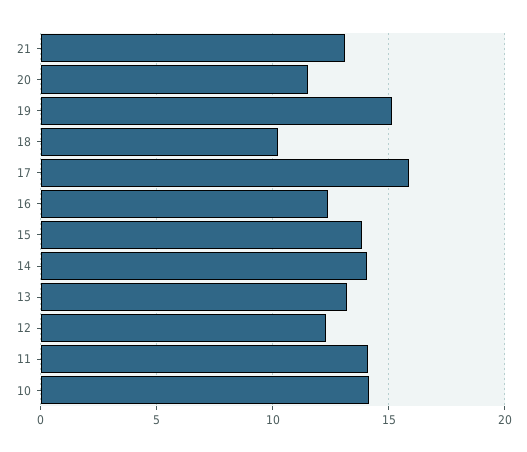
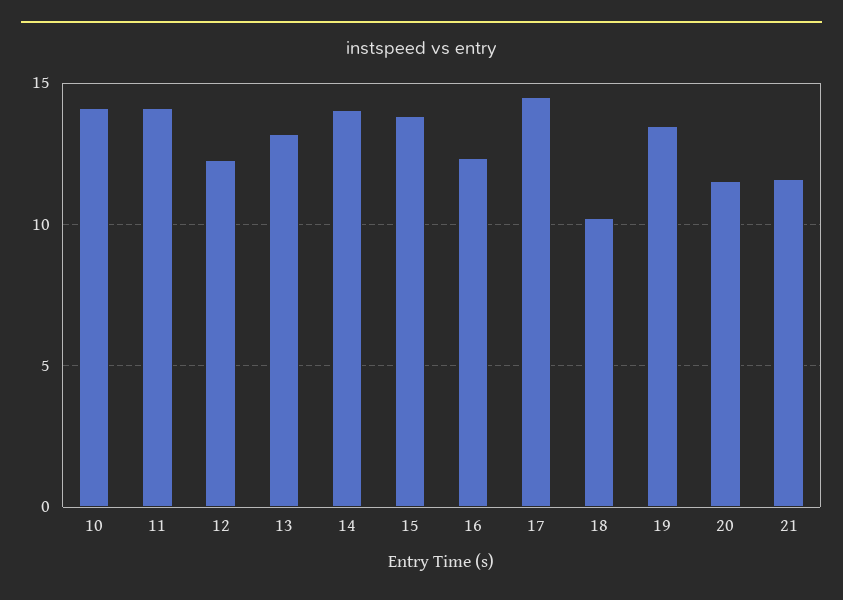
21: 13 -> 11.5
19: 15 -> 13.5
17: 16 -> 14.5

